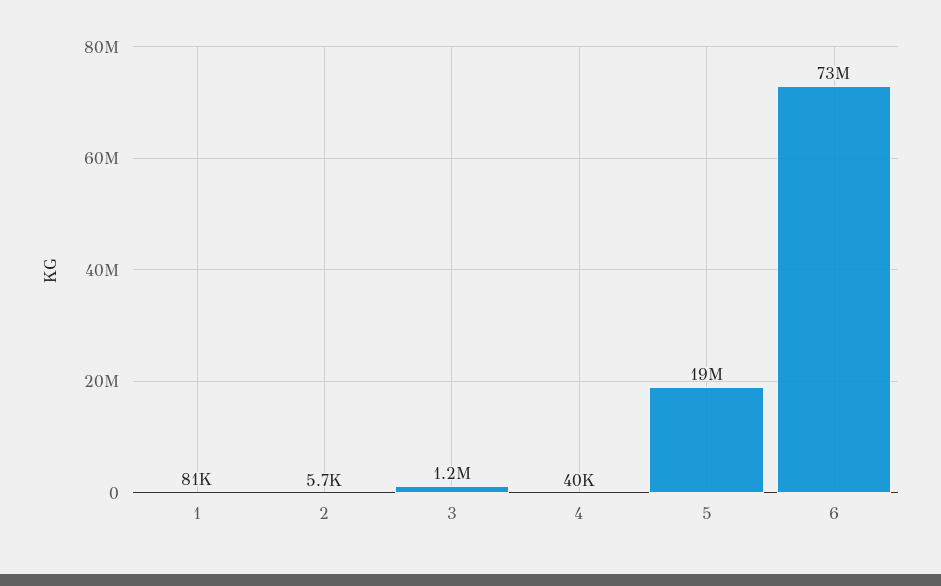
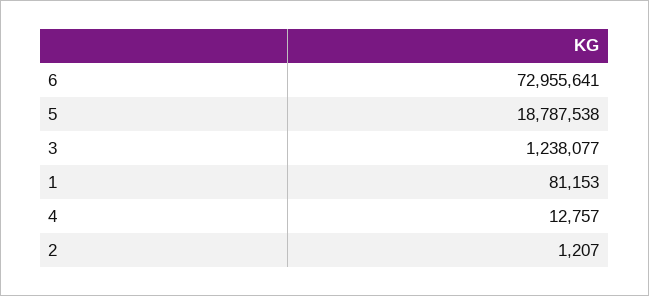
2: 5700 -> 1207
4: 40000 -> 12757

